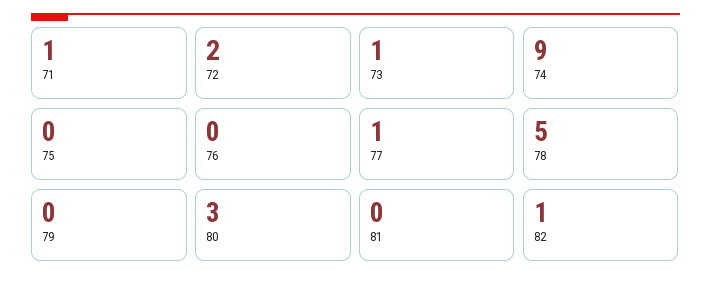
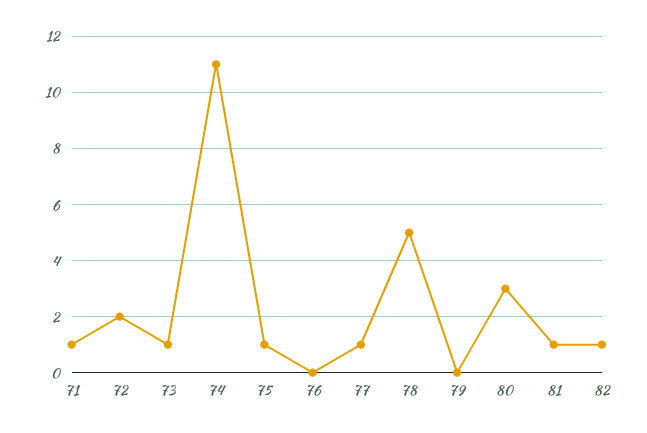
74: 9 -> 11
75: 0 -> 1
81: 0 -> 1

